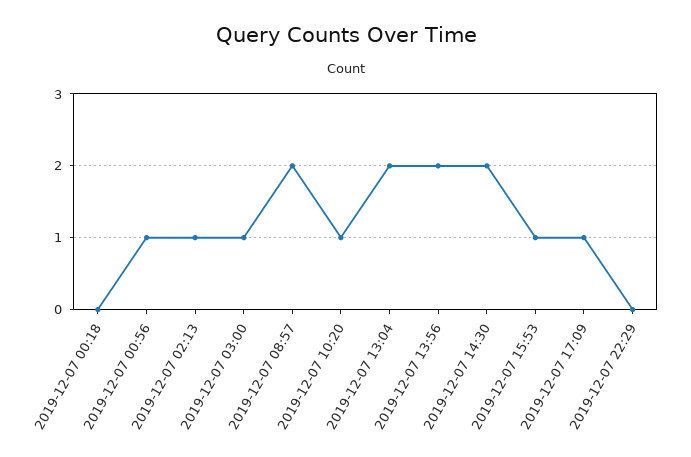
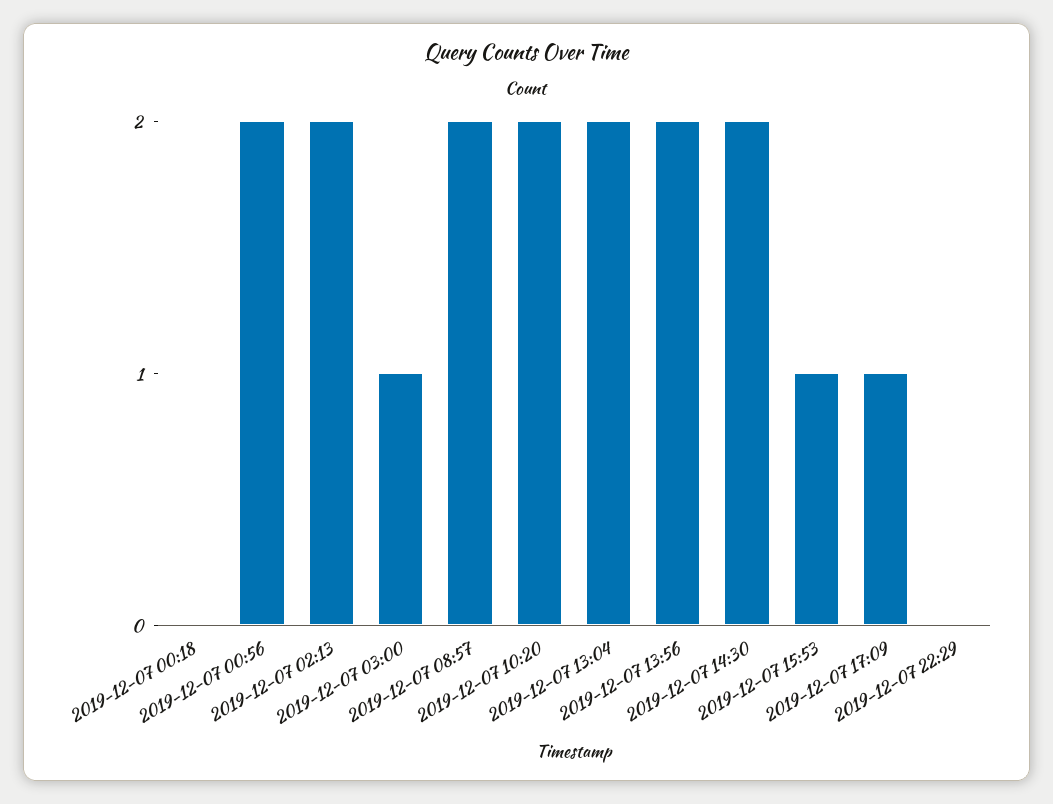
2019-12-07 00:56: 1 -> 2
2019-12-07 02:13: 1 -> 2
2019-12-07 10:20: 1 -> 2

